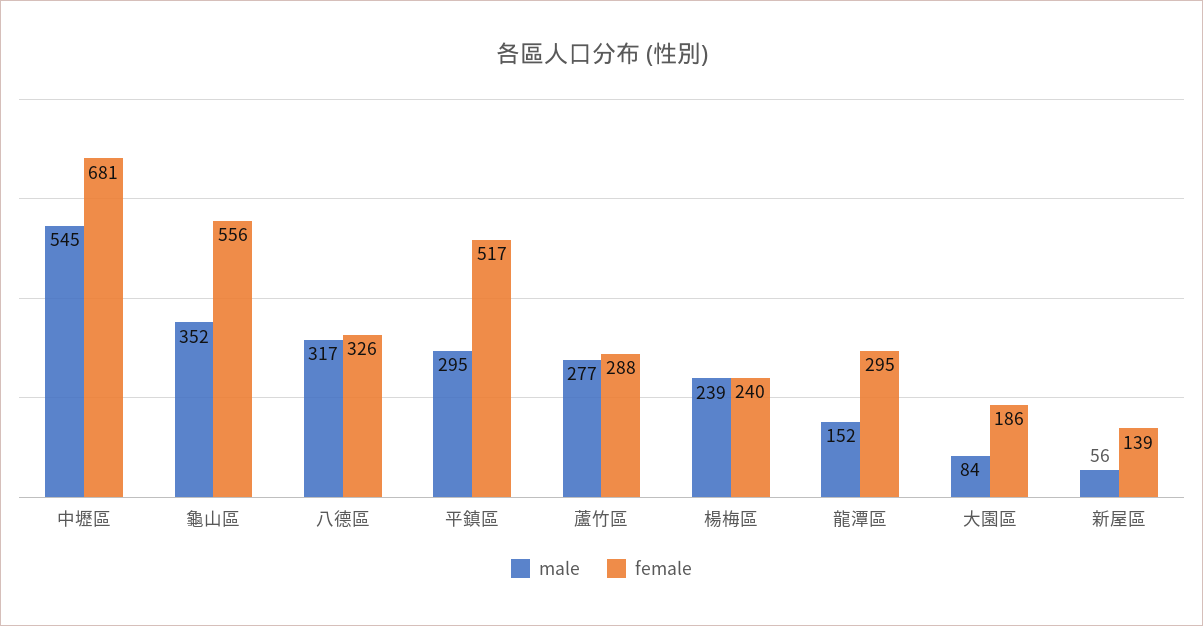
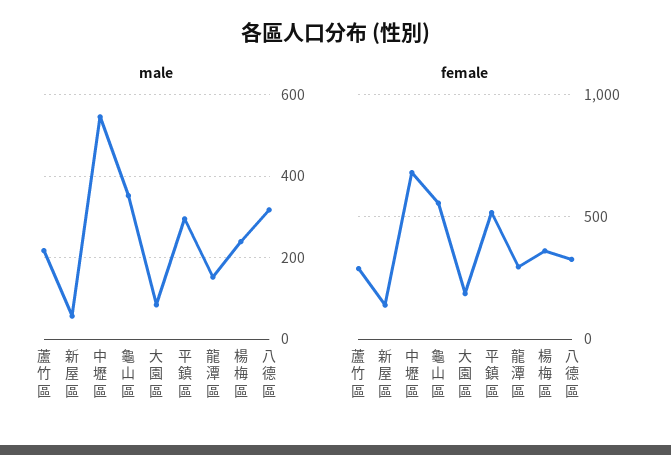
male, 蘆竹區: 277 -> 220
female, 楊梅區: 240 -> 350

